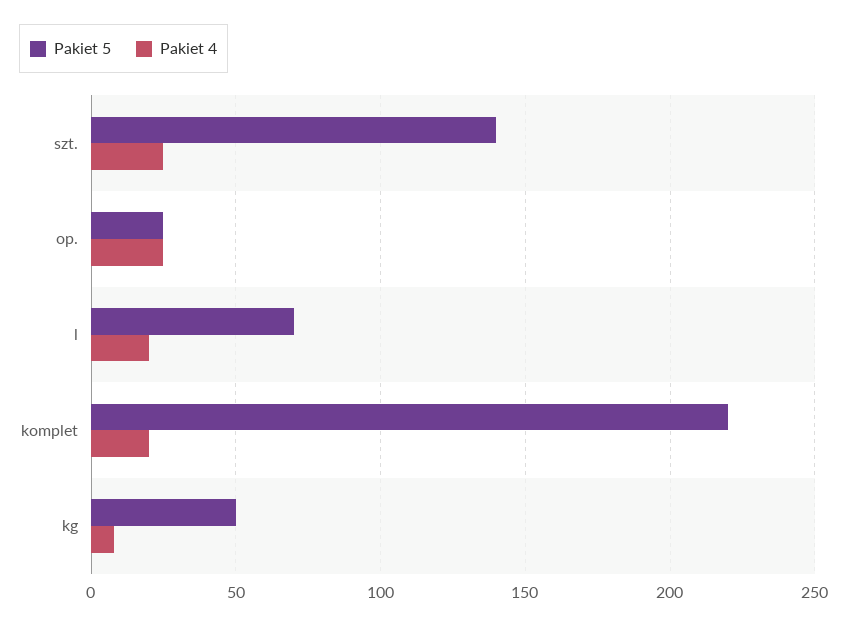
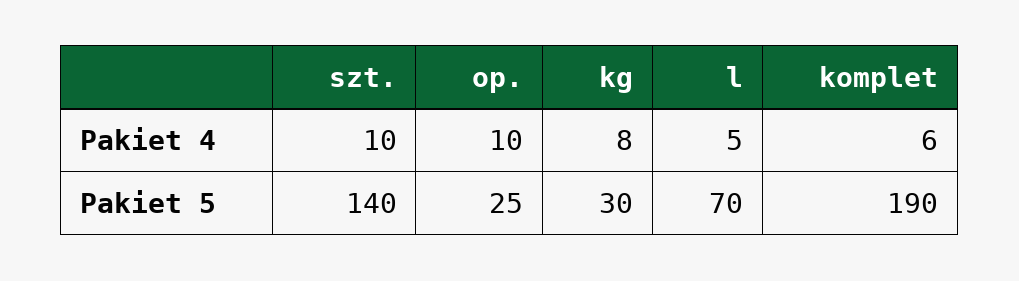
Pakiet 4, szt.: 25 -> 10
Pakiet 4, op.: 25 -> 10
Pakiet 4, l: 20 -> 5
Pakiet 5, komplet: 220 -> 190
Pakiet 4, komplet: 20 -> 6
Pakiet 5, kg: 50 -> 30

